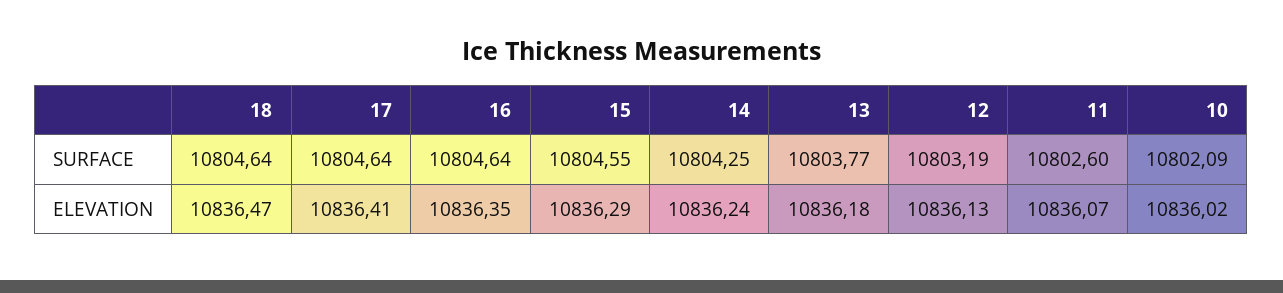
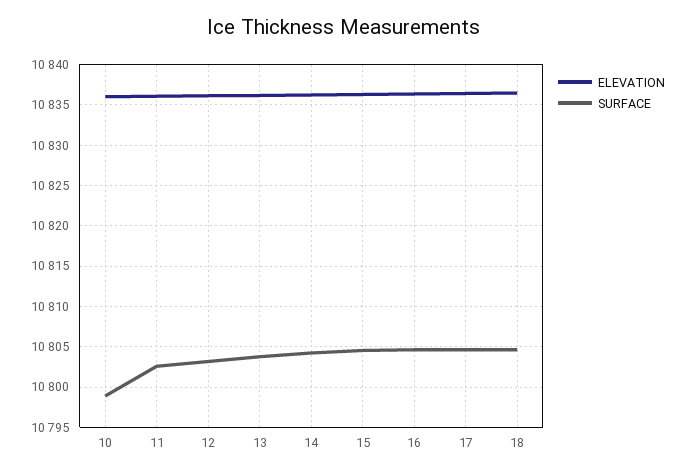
SURFACE, 10: 10802.09 -> 10799

